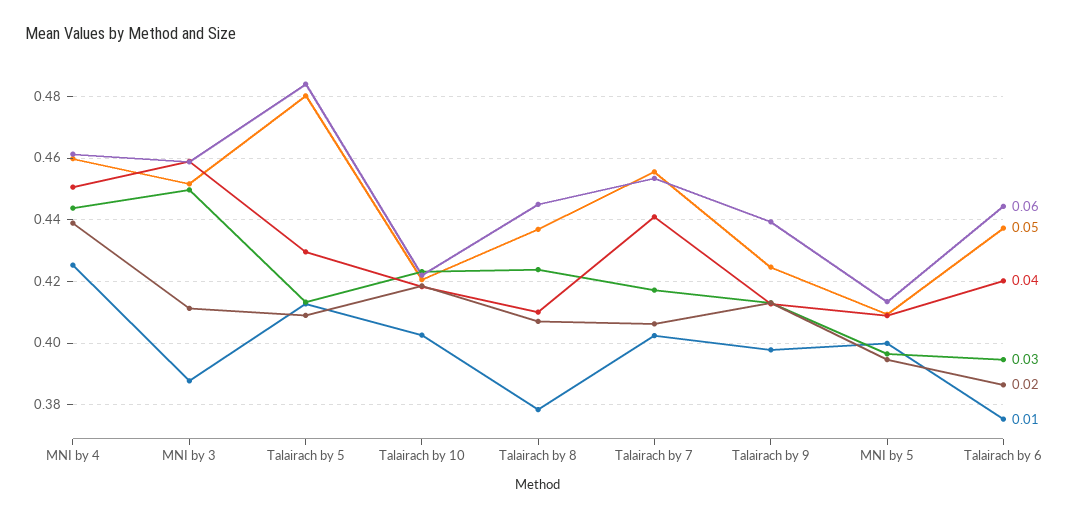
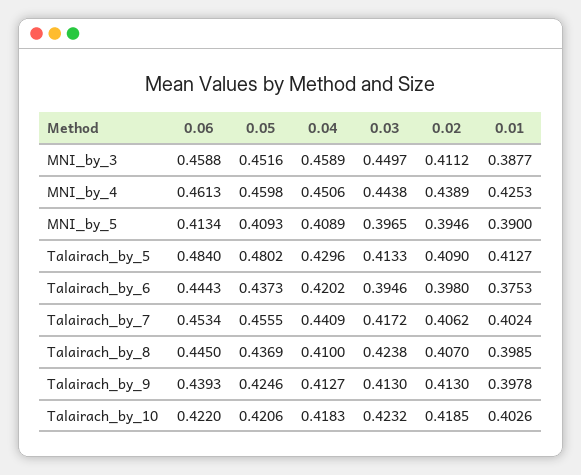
0.01, Talairach by 8: 0.378 -> 0.3985
0.01, MNI by 5: 0.4 -> 0.39
0.02, Talairach by 6: 0.386 -> 0.398

